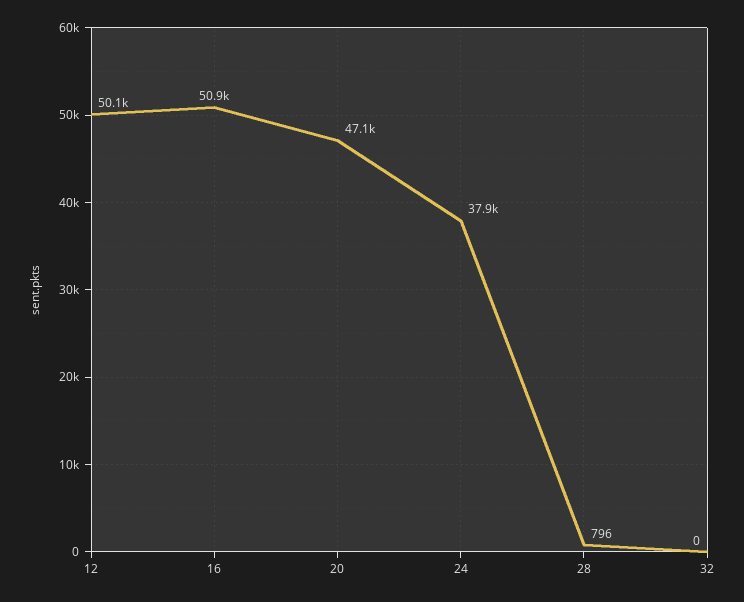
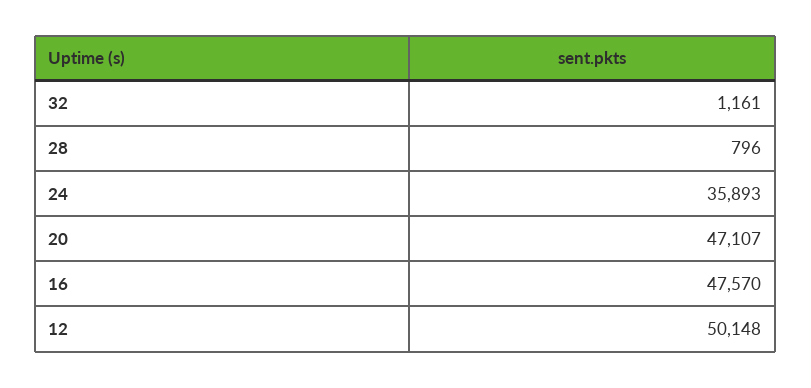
16: 50900 -> 47570
24: 37900 -> 35893
32: 0 -> 1161

